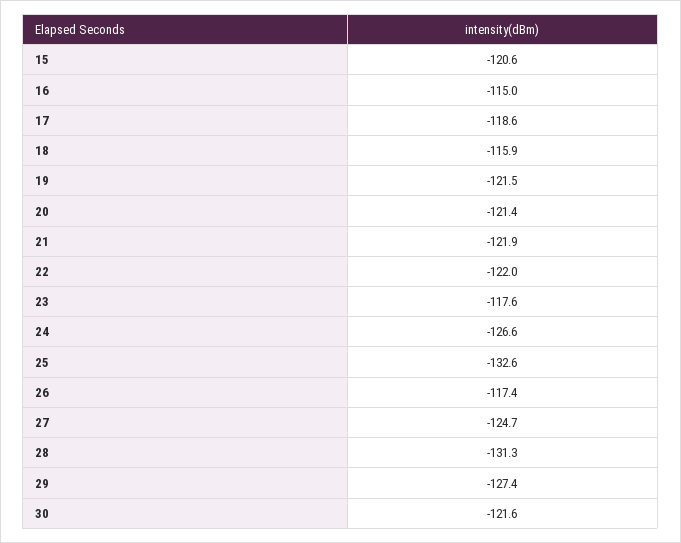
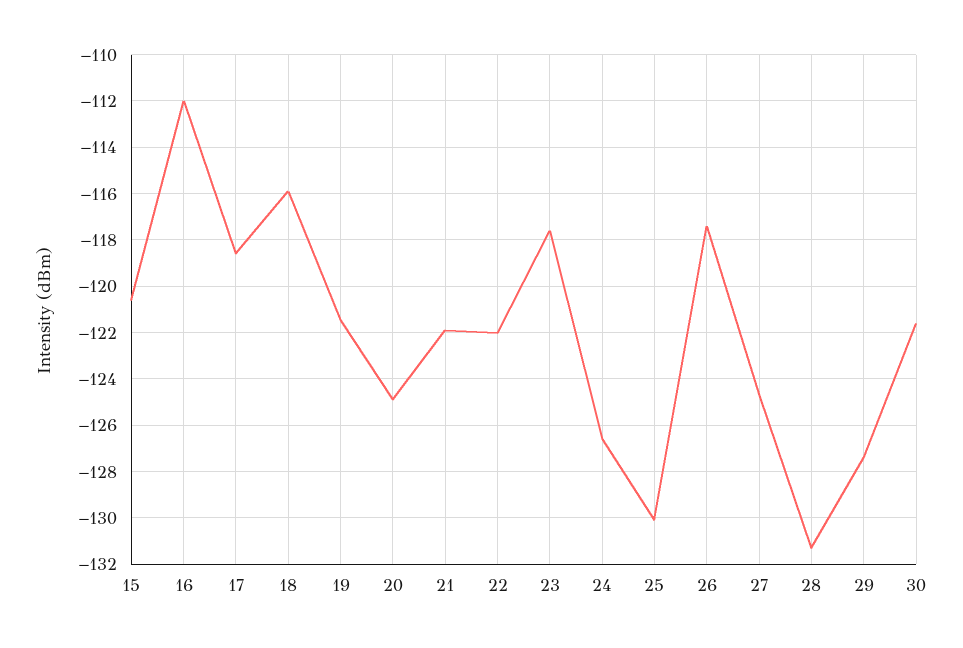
16: -115 -> -112
20: -121.4 -> -125
25: -132.6 -> -130

